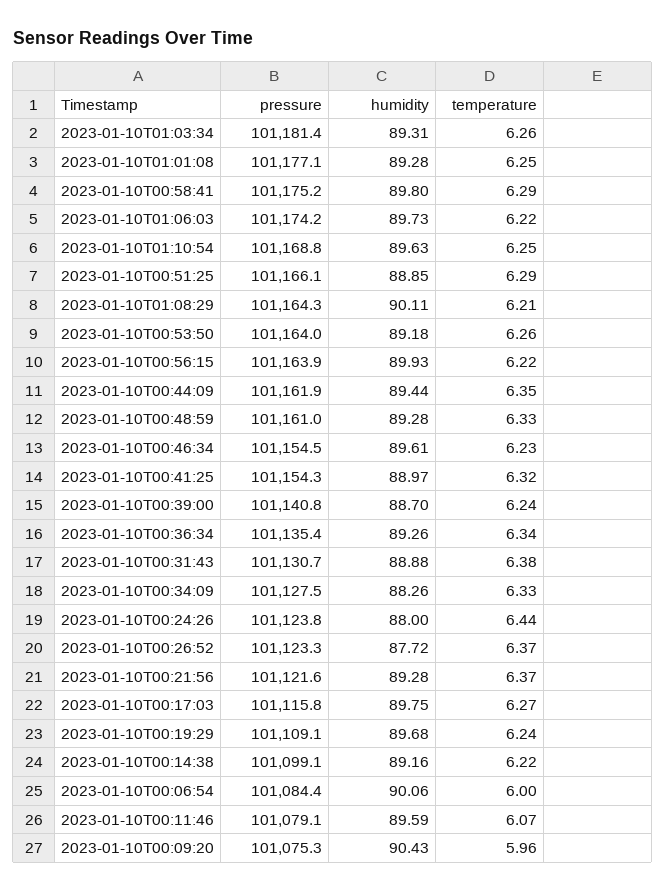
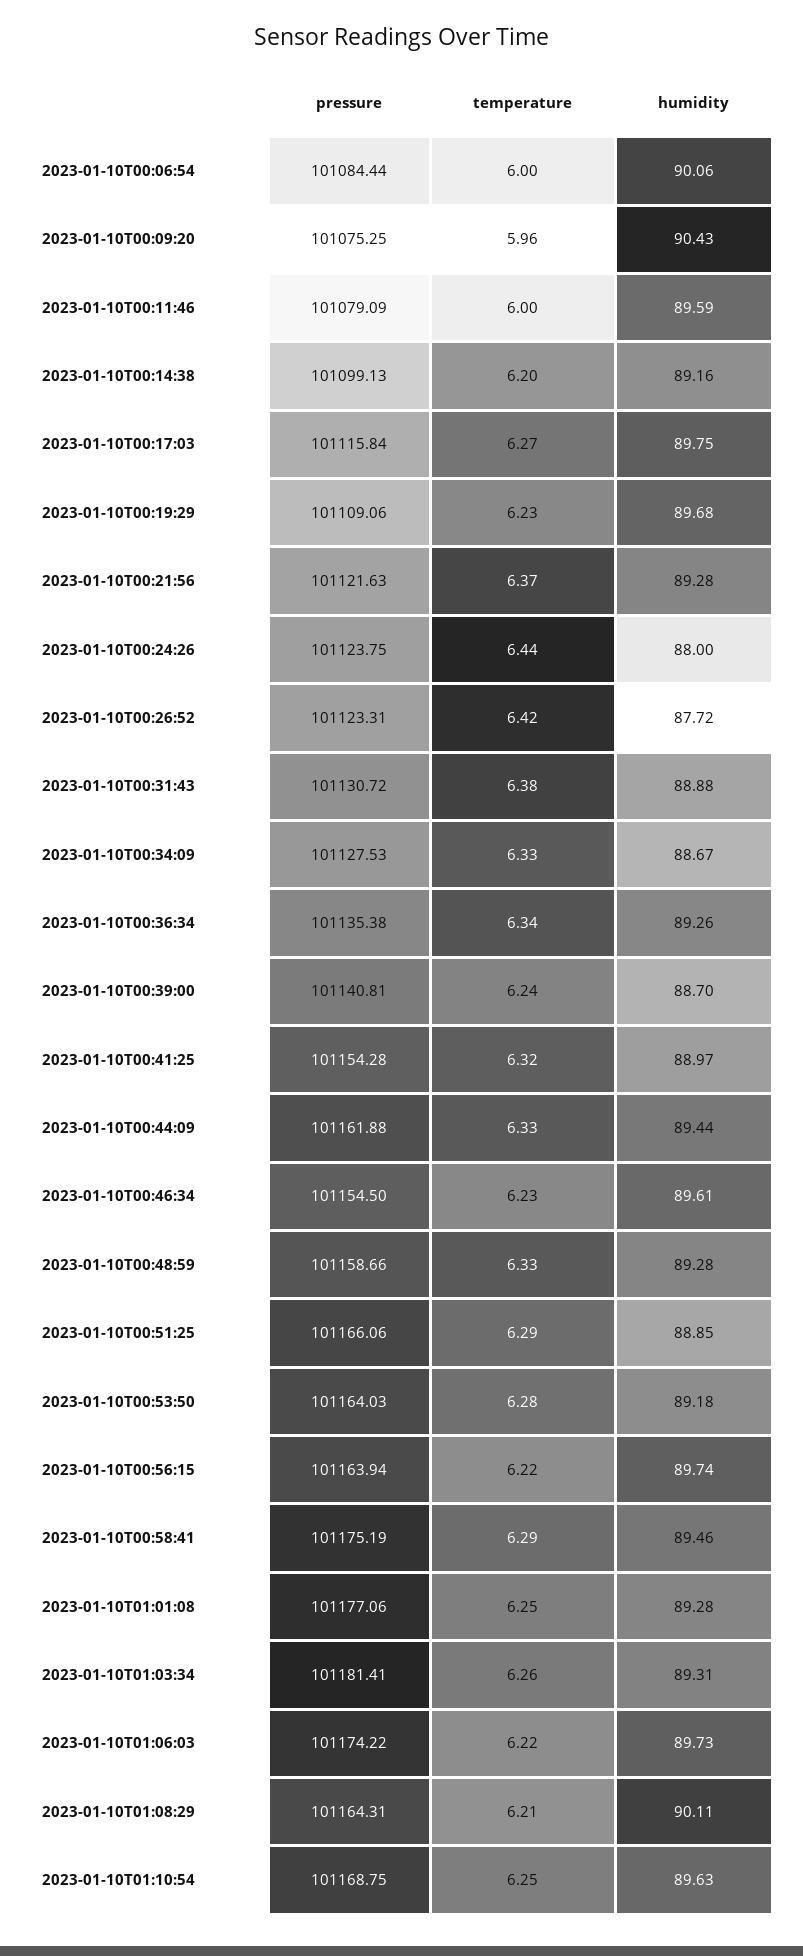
humidity, 2023-01-10T00:58:41: 89.8 -> 89.46
temperature, 2023-01-10T00:53:50: 6.26 -> 6.28
humidity, 2023-01-10T00:56:15: 89.93 -> 89.74
temperature, 2023-01-10T00:44:09: 6.35 -> 6.33
pressure, 2023-01-10T00:48:59: 101161 -> 101158.66
humidity, 2023-01-10T00:34:09: 88.26 -> 88.67
temperature, 2023-01-10T00:26:52: 6.37 -> 6.42
temperature, 2023-01-10T00:19:29: 6.24 -> 6.23
temperature, 2023-01-10T00:14:38: 6.22 -> 6.2
temperature, 2023-01-10T00:11:46: 6.07 -> 6

